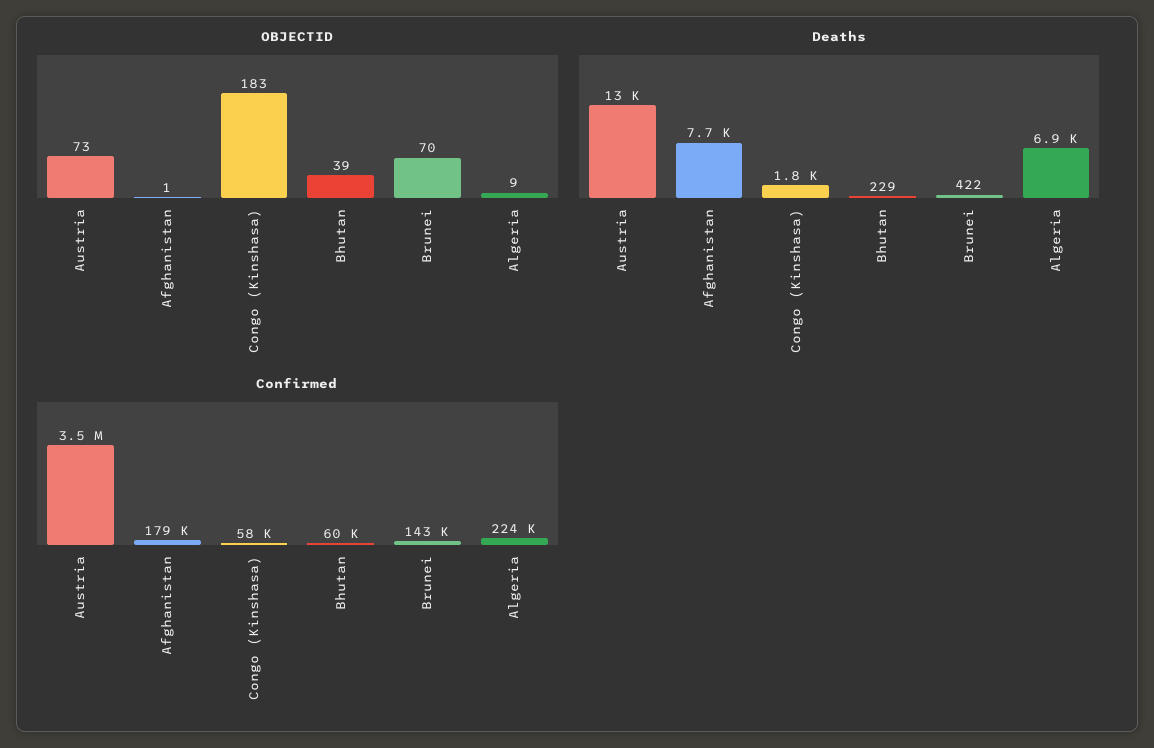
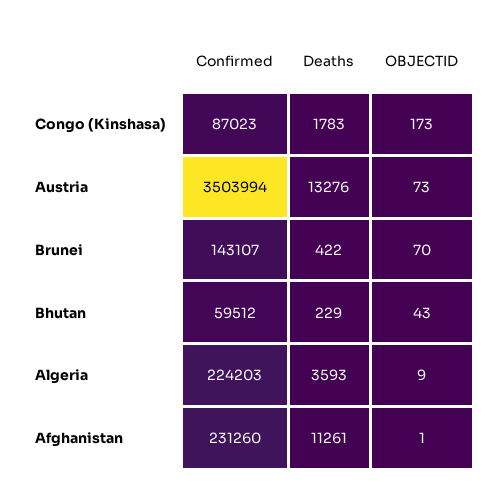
OBJECTID, Congo (Kinshasa): 183 -> 173
OBJECTID, Bhutan: 39 -> 43
Deaths, Afghanistan: 7700 -> 11261
Deaths, Algeria: 6900 -> 3593
Confirmed, Afghanistan: 179000 -> 231260
Confirmed, Congo (Kinshasa): 58000 -> 87023

